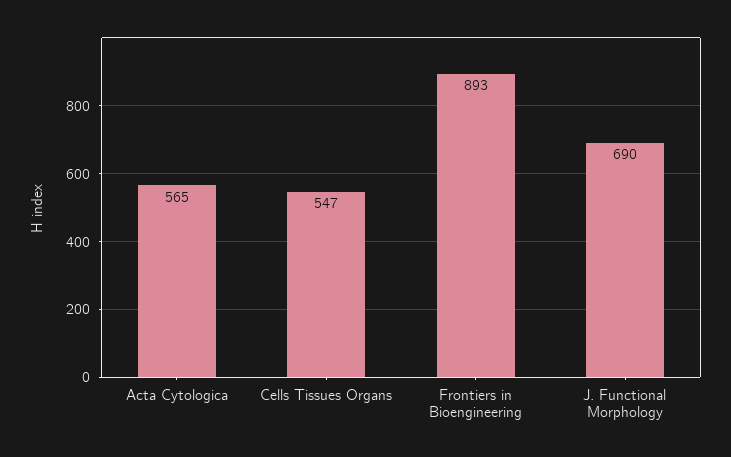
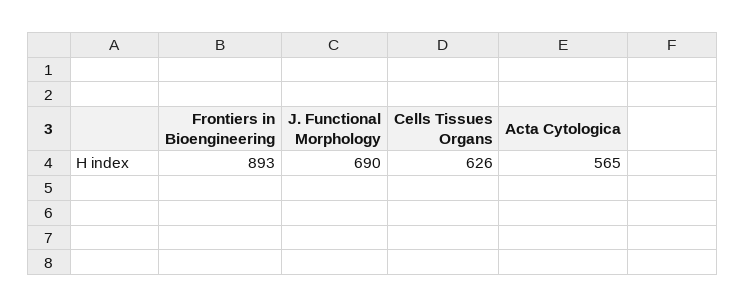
Cells Tissues Organs: 547 -> 626

